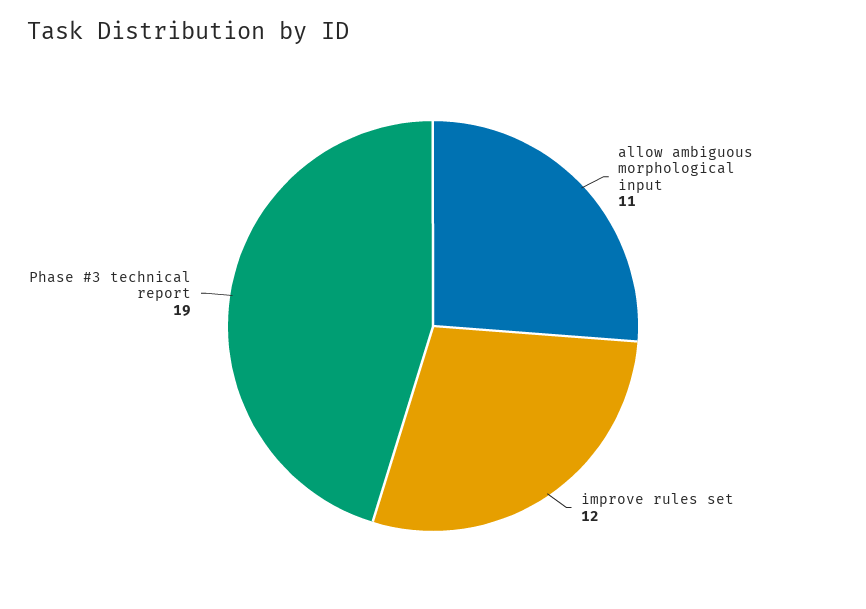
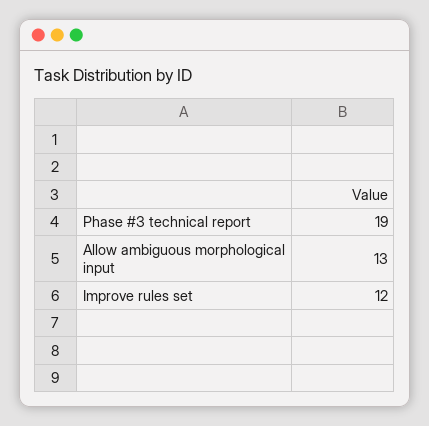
allow ambiguous morphological input: 11 -> 13

